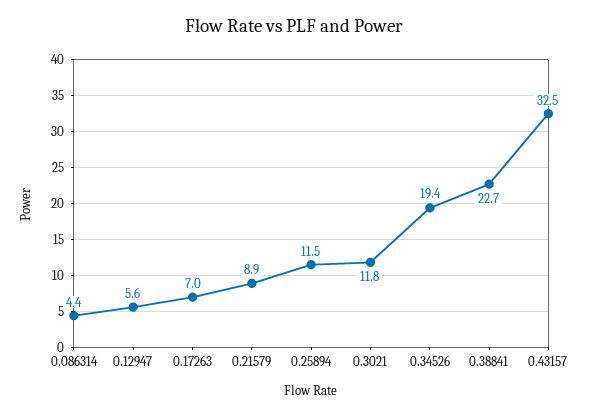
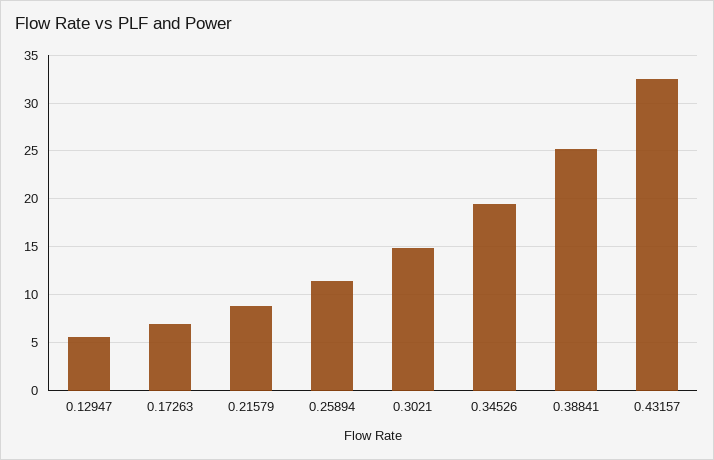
0.086314: 4.4 -> none
0.3021: 11.8 -> 15
0.38841: 22.7 -> 25

